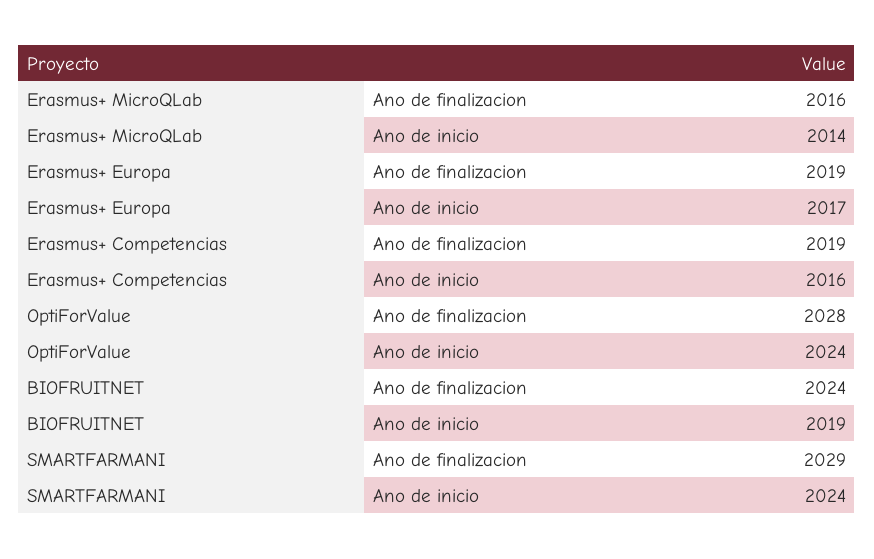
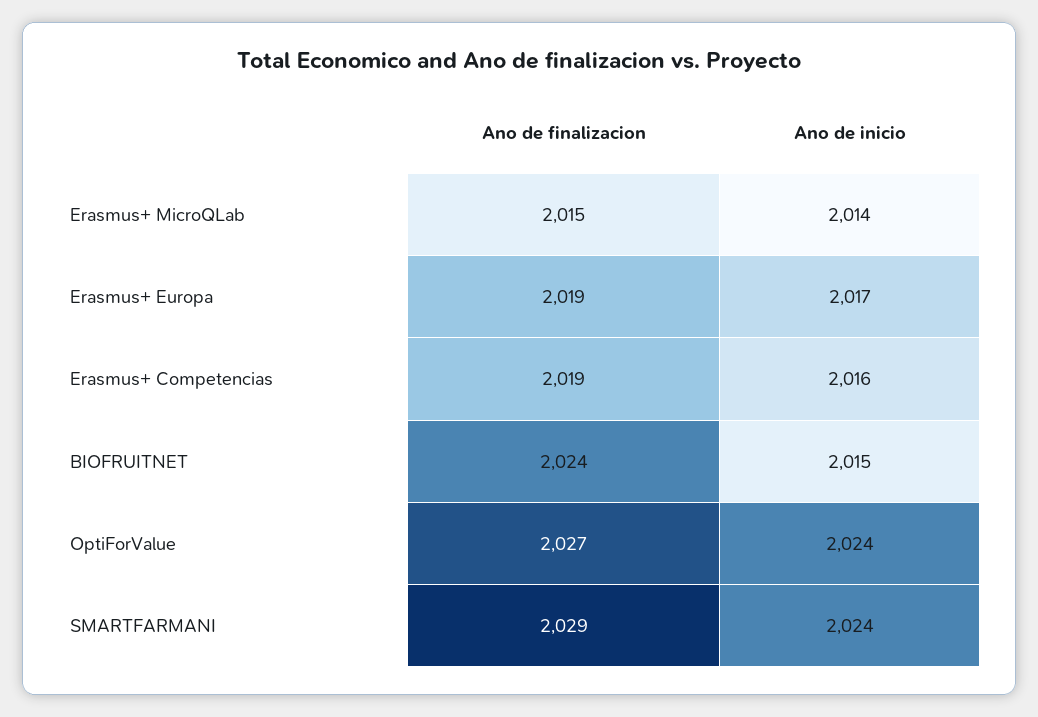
Erasmus+ MicroQLab, Ano de finalizacion: 2016 -> 2015
OptiForValue, Ano de finalizacion: 2028 -> 2027
BIOFRUITNET, Ano de inicio: 2019 -> 2015

